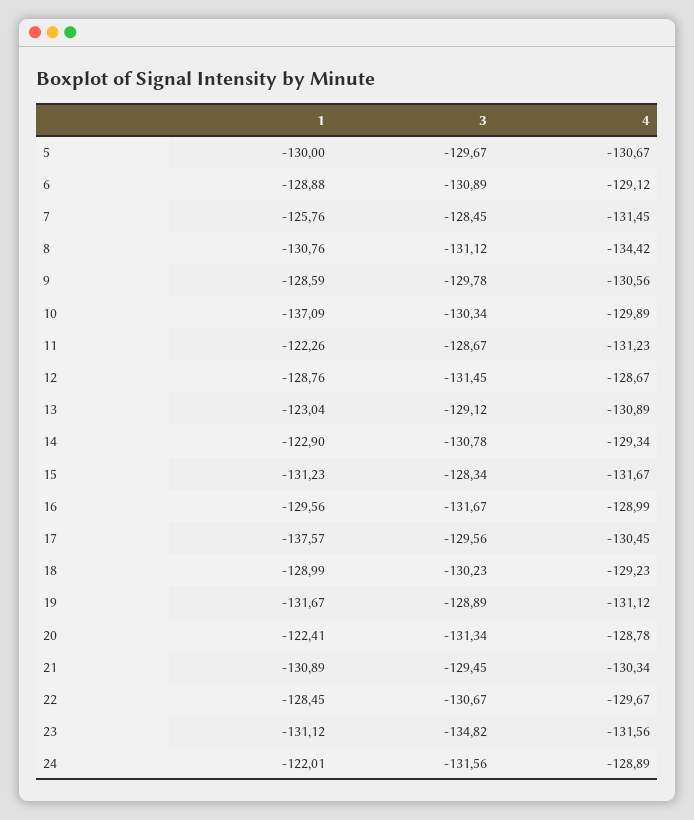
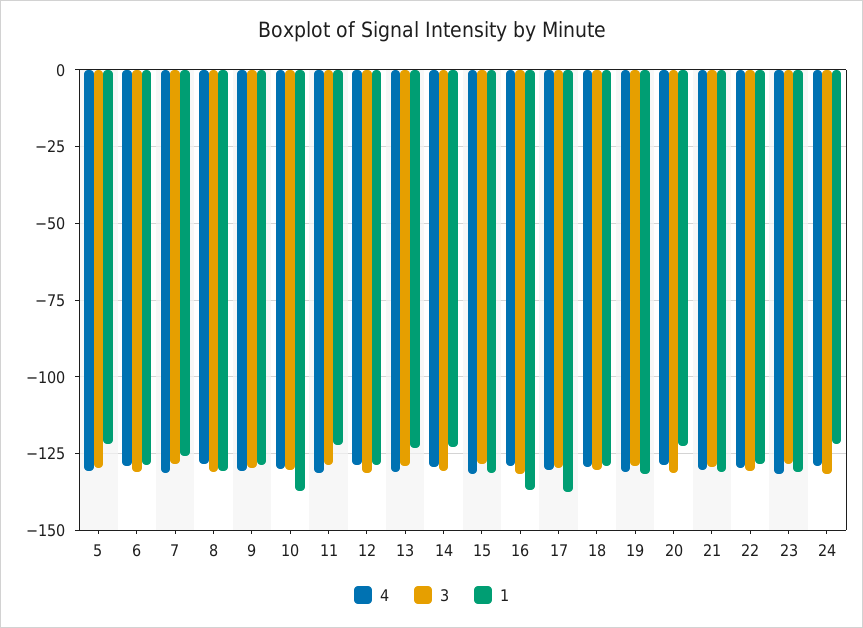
1, 5: -130 -> -122.5
4, 8: -134.42 -> -127.5
1, 16: -129.56 -> -137.5
3, 23: -134.82 -> -127.5

